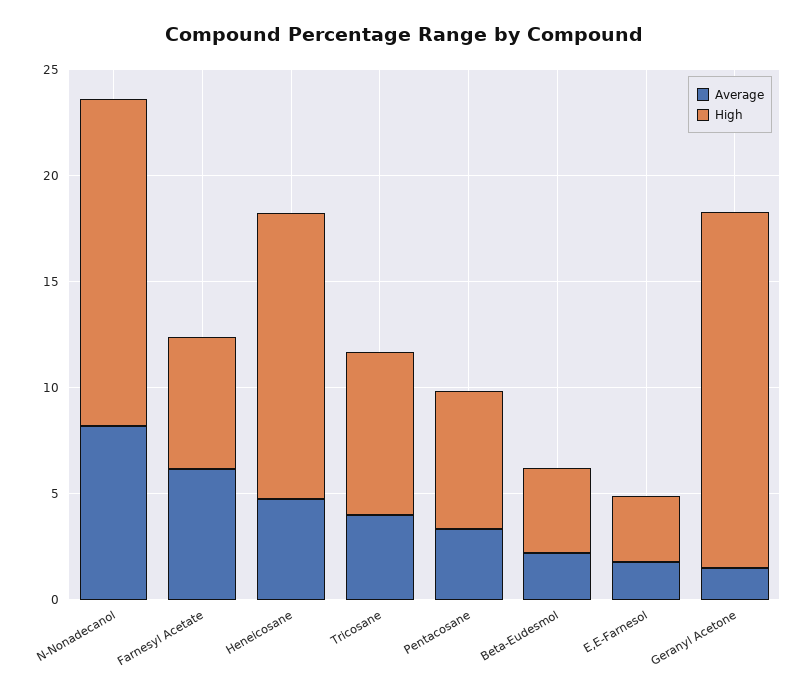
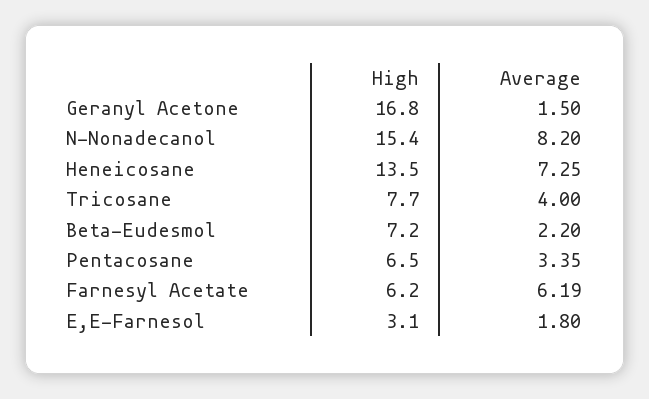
Average, Heneicosane: 5 -> 7.25
High, Beta-Eudesmol: 4 -> 7.2

